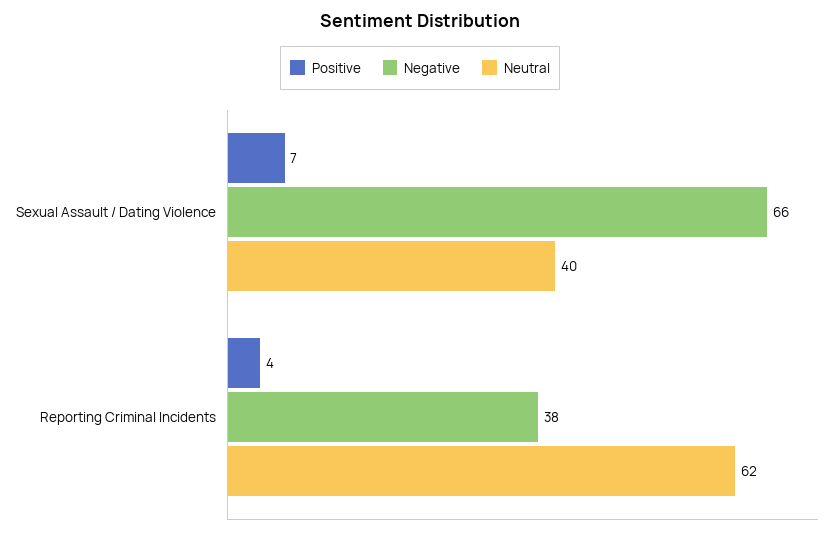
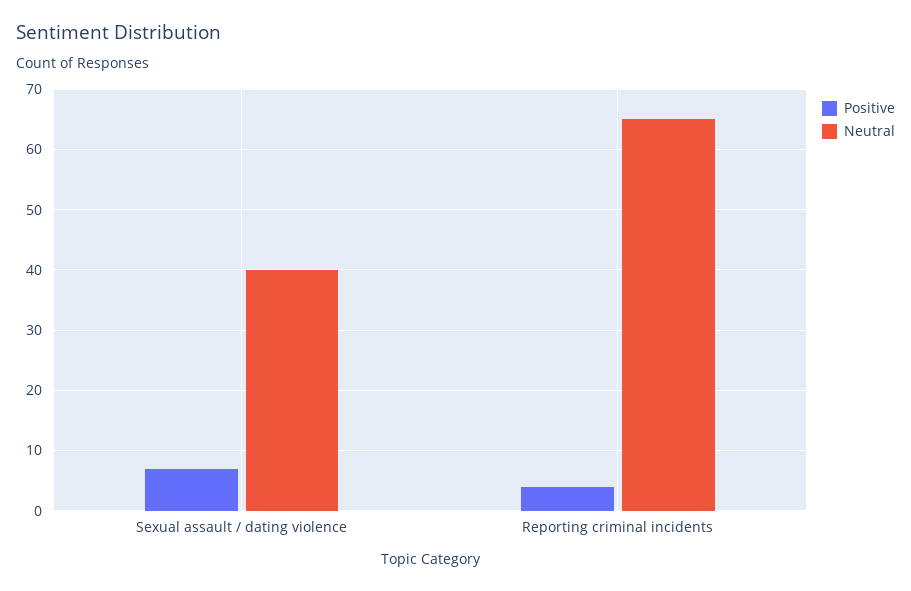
Negative, Sexual Assault / Dating Violence: 66 -> none
Negative, Reporting Criminal Incidents: 38 -> none
Neutral, Reporting Criminal Incidents: 62 -> 65

